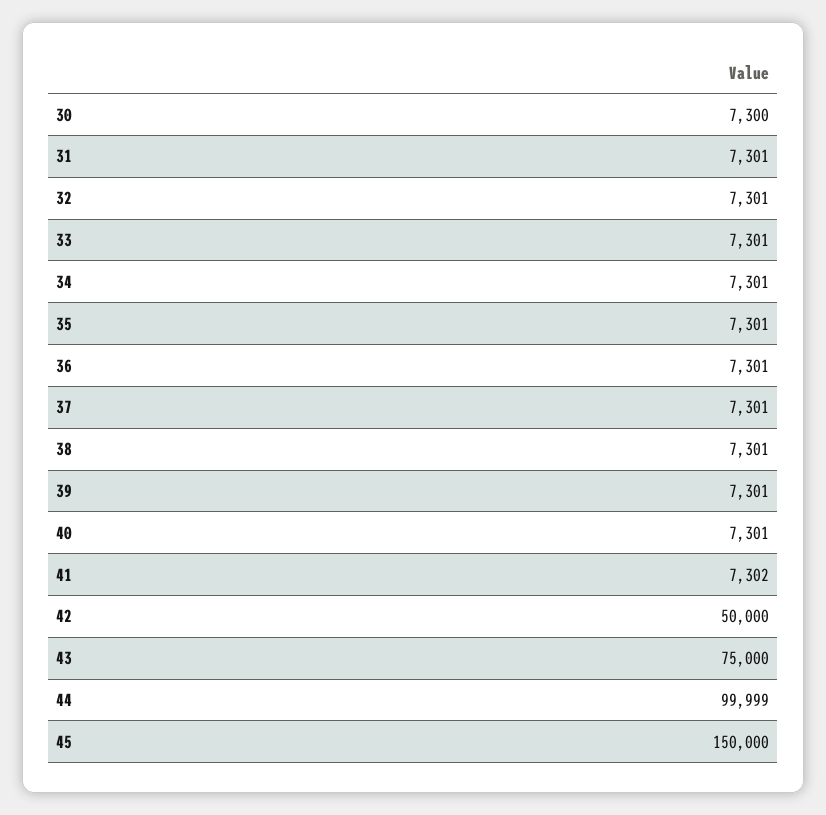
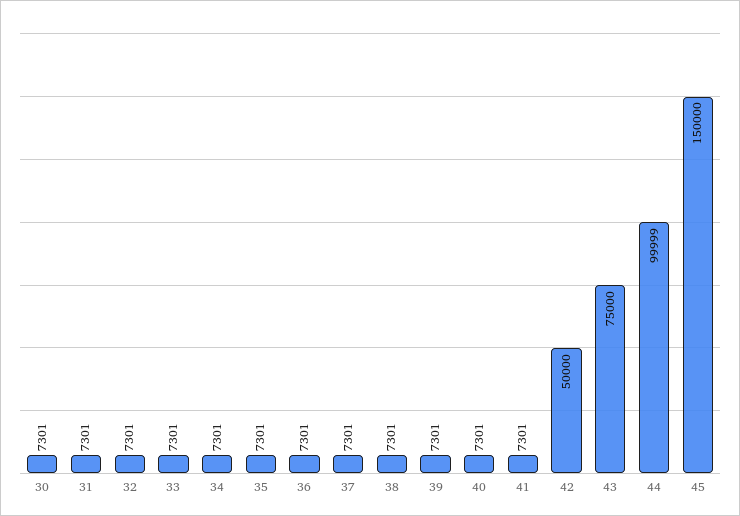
30: 7300 -> 7301
41: 7302 -> 7301

